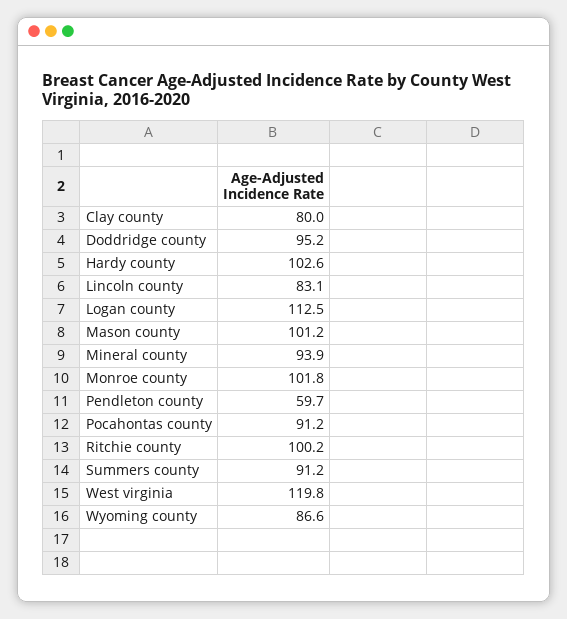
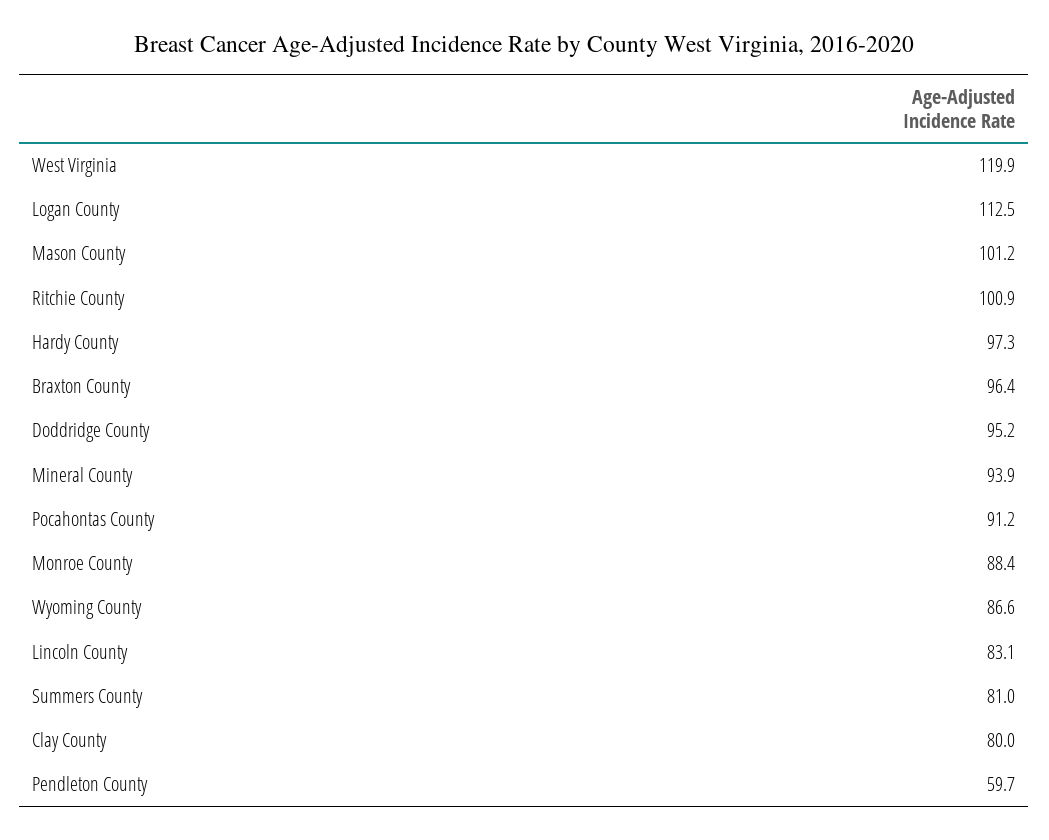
Hardy county: 102.6 -> 97.3
Monroe county: 101.8 -> 88.4
Ritchie county: 100.2 -> 100.9
Summers county: 91.2 -> 81
West virginia: 119.8 -> 119.9
Braxton County: none -> 96.4

